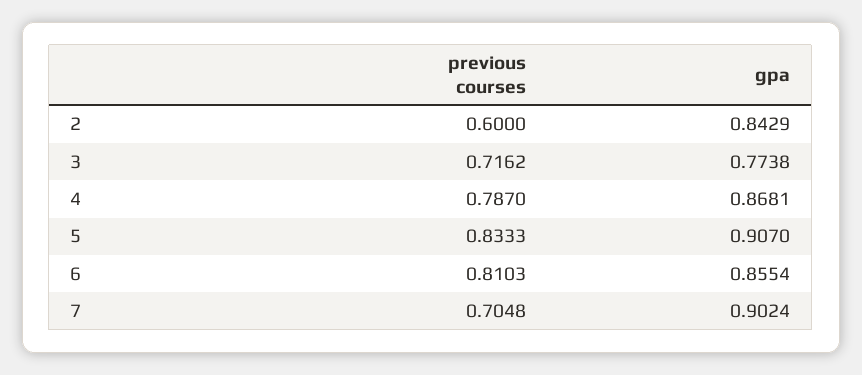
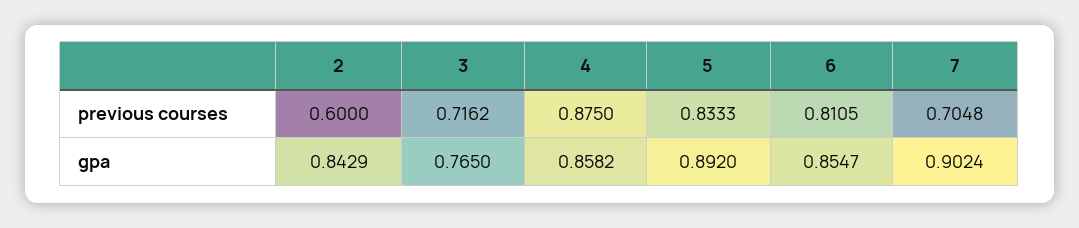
gpa, 3: 0.7738 -> 0.765
previous courses, 4: 0.787 -> 0.875
gpa, 4: 0.8681 -> 0.8582
gpa, 5: 0.907 -> 0.892
previous courses, 6: 0.8103 -> 0.8105
gpa, 6: 0.8554 -> 0.8547

